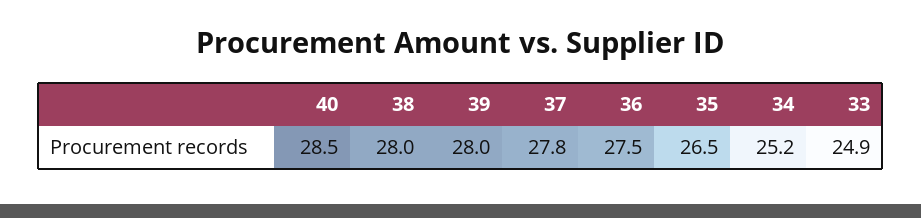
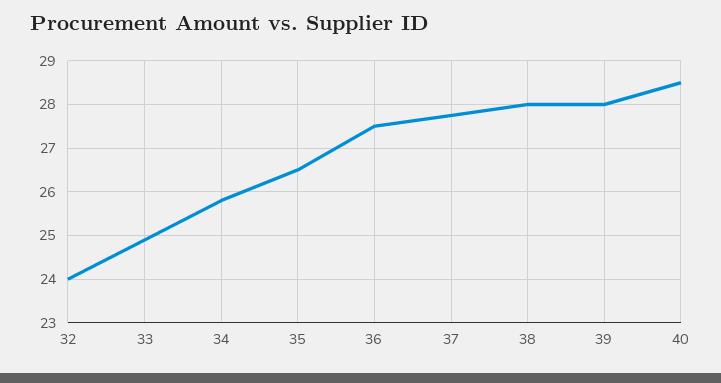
34: 25.2 -> 25.8
32: none -> 24

